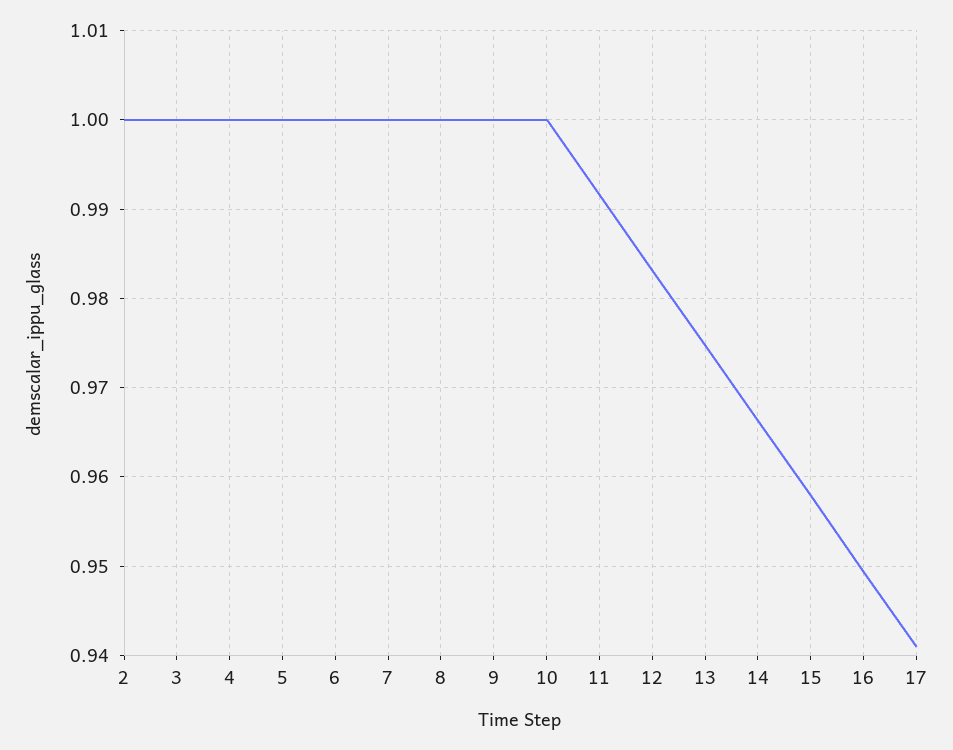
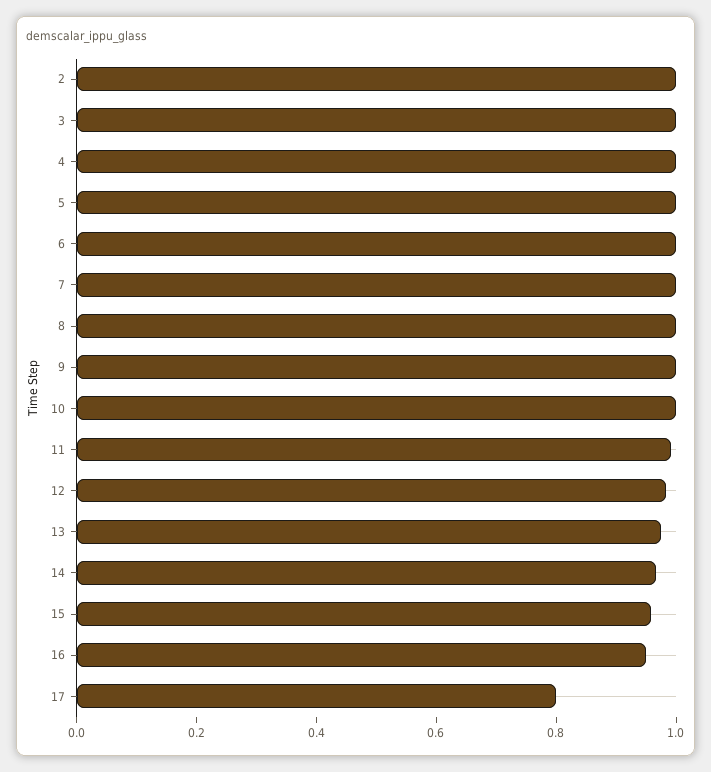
17: 0.941 -> 0.8

